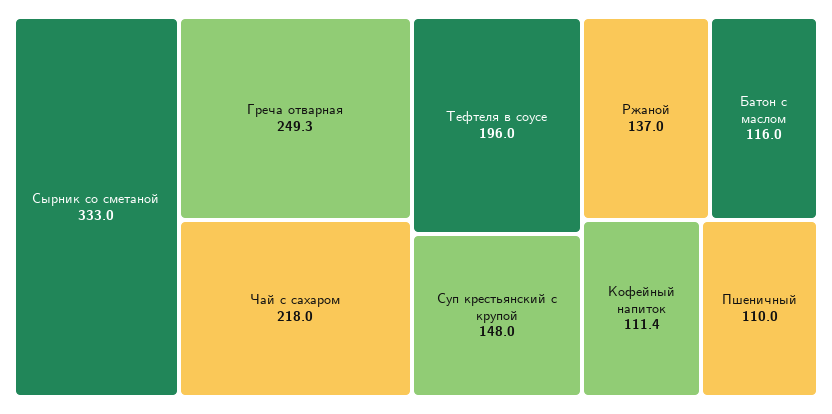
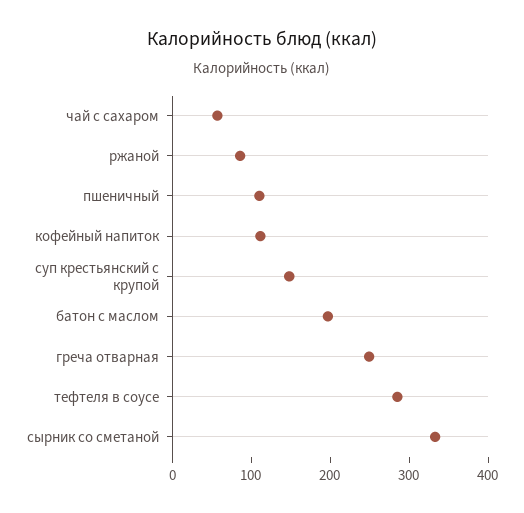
Чай с сахаром: 218 -> 60
Тефтеля в соусе: 196 -> 280
Ржаной: 137 -> 80
Батон с маслом: 116 -> 200

